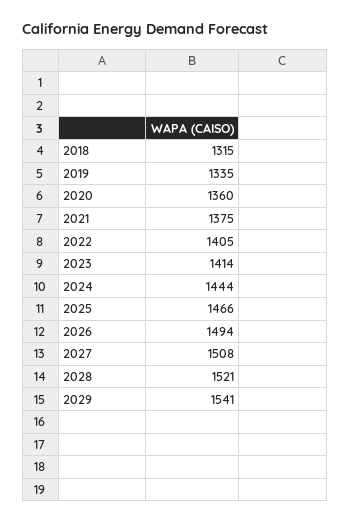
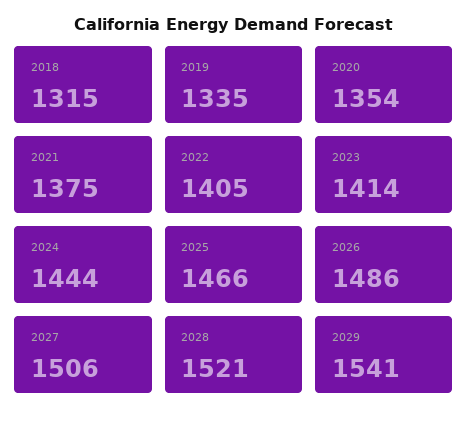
2020: 1360 -> 1354
2026: 1494 -> 1486
2027: 1508 -> 1506

